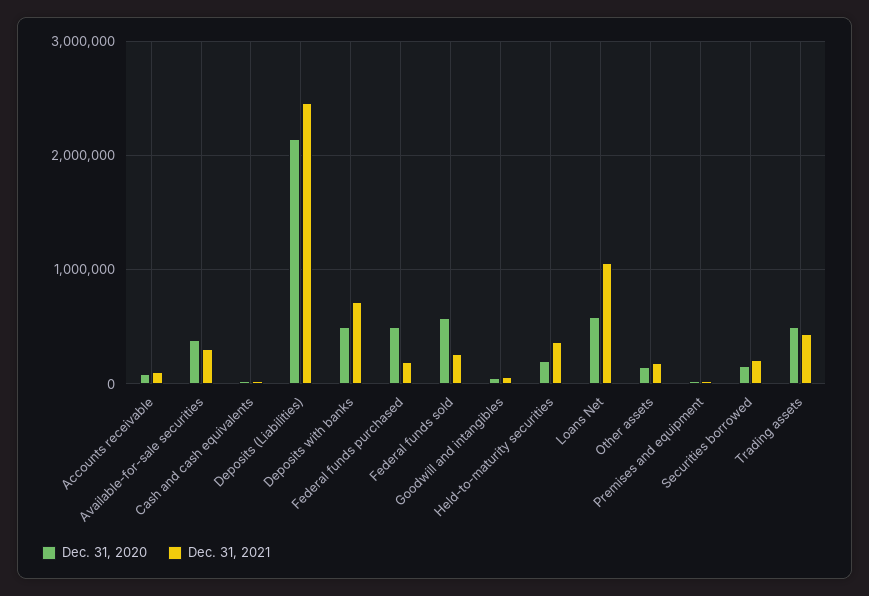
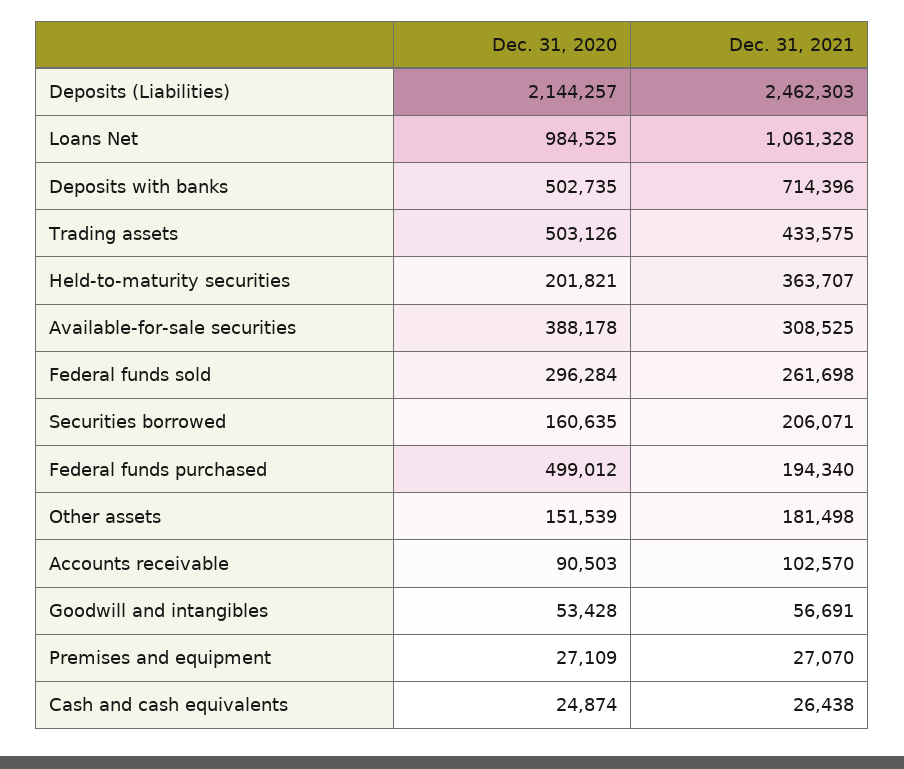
Dec. 31, 2020, Federal funds sold: 600000 -> 296284
Dec. 31, 2020, Loans Net: 600000 -> 984525

